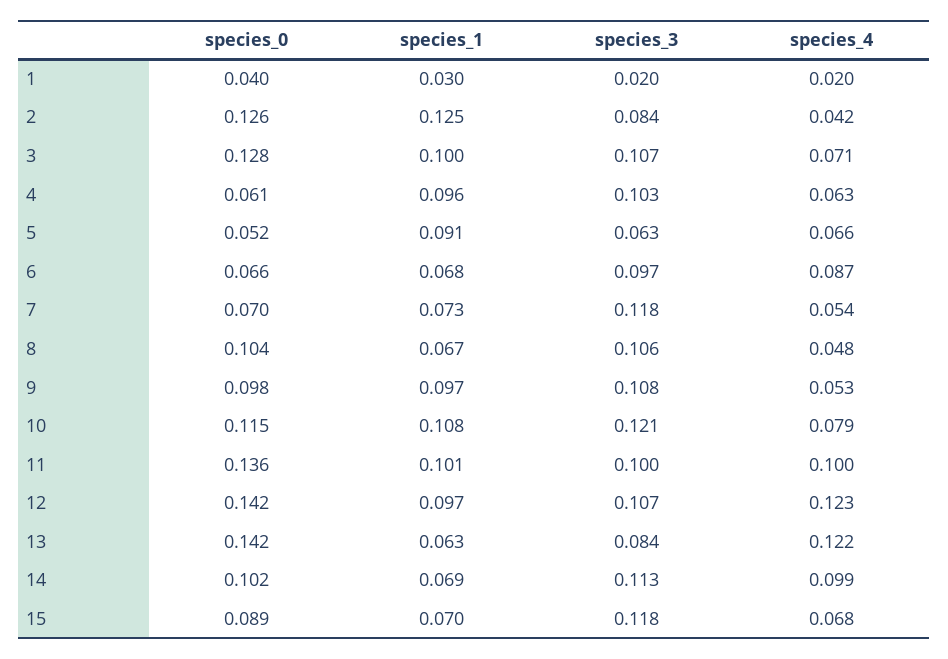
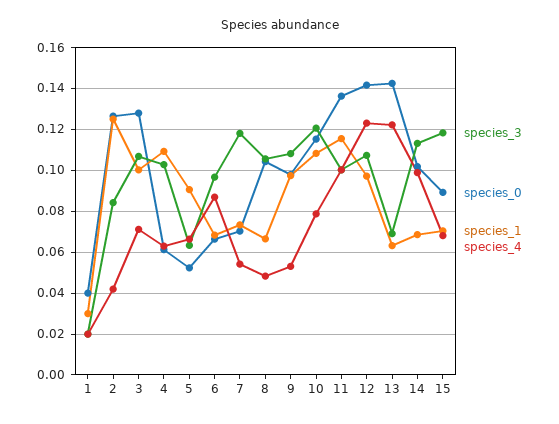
species_1, 4: 0.096 -> 0.11
species_1, 11: 0.101 -> 0.115
species_3, 13: 0.084 -> 0.07

